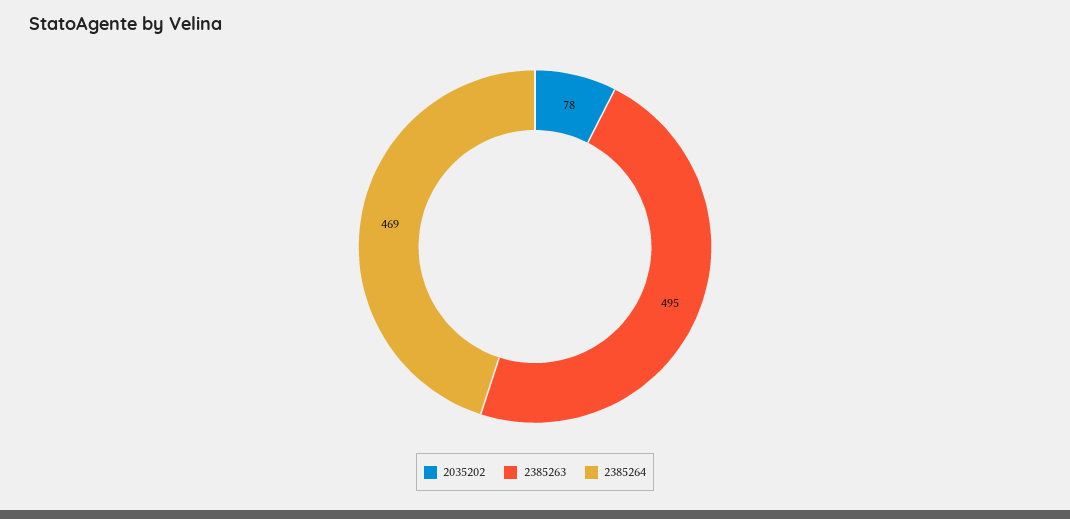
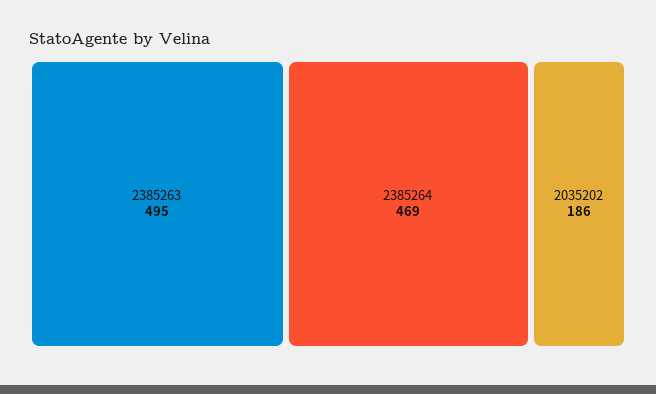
2035202: 78 -> 186

